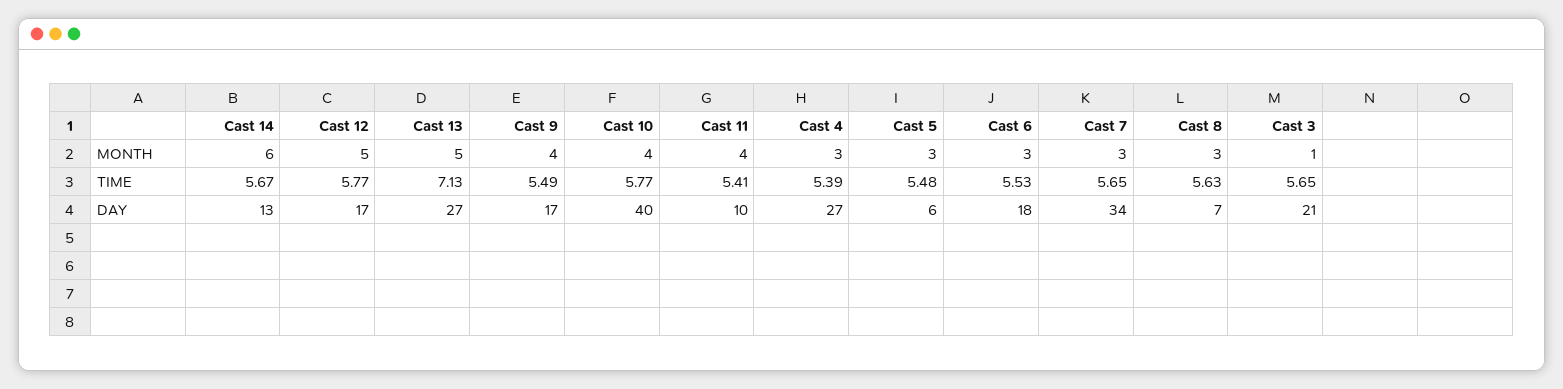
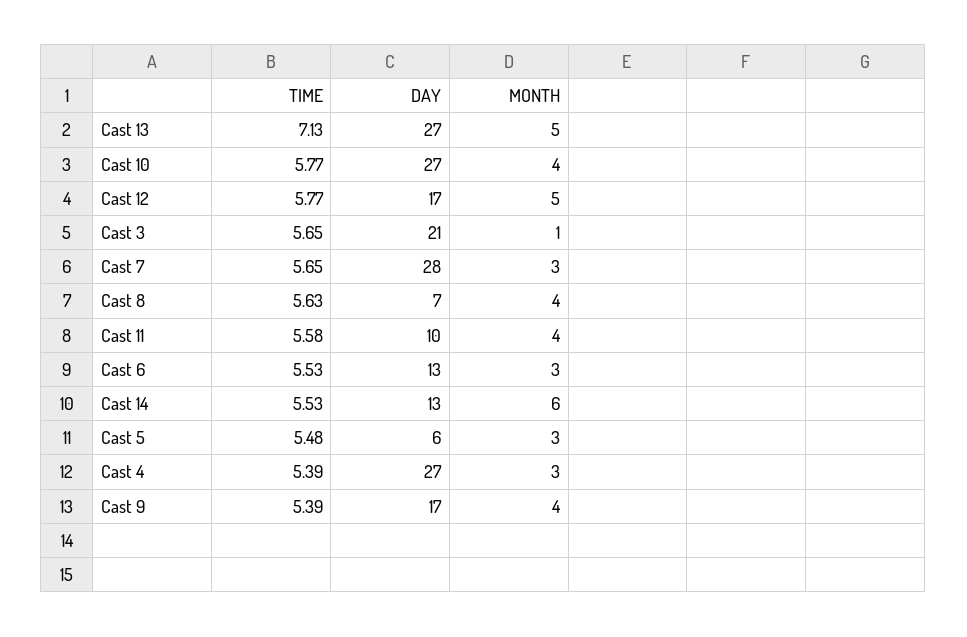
Cast 8, MONTH: 3 -> 4
Cast 14, TIME: 5.67 -> 5.53
Cast 9, TIME: 5.49 -> 5.39
Cast 11, TIME: 5.41 -> 5.58
Cast 10, DAY: 40 -> 27
Cast 6, DAY: 18 -> 13
Cast 7, DAY: 34 -> 28

